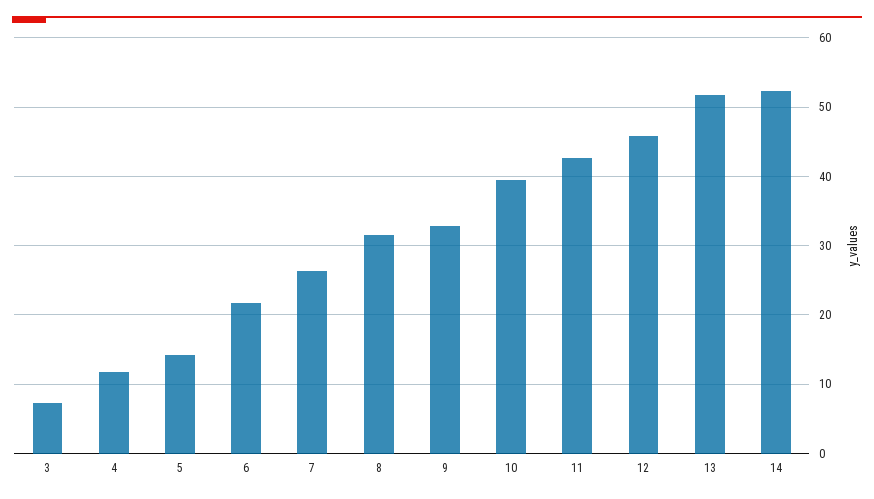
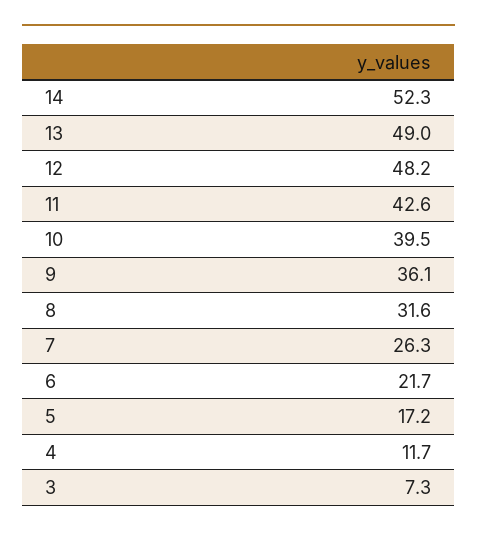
5: 14 -> 17.2
9: 33 -> 36.1
12: 46 -> 48.2
13: 52 -> 49

